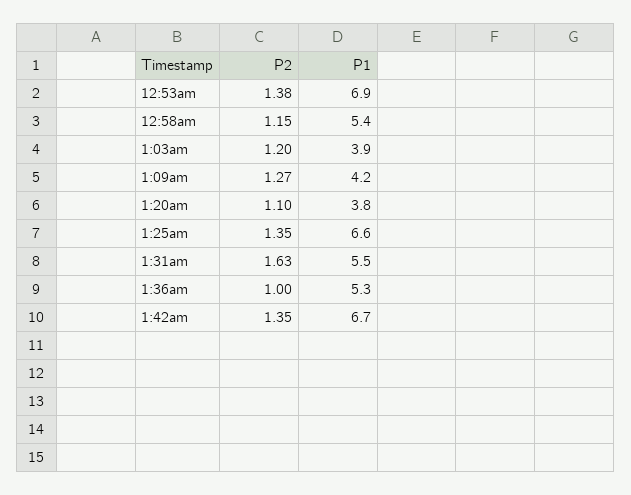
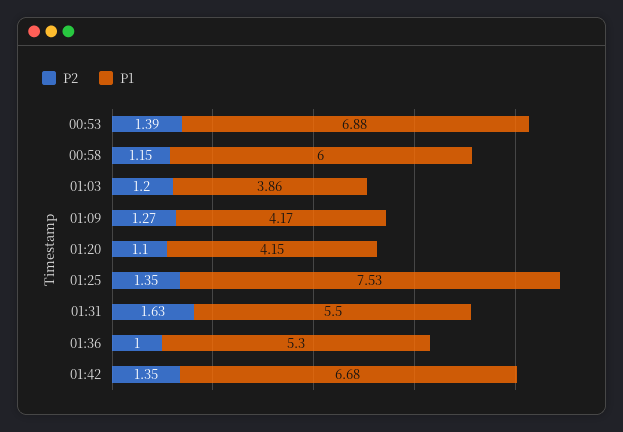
P2, 12:53am: 1.38 -> 1.39
P1, 12:58am: 5.4 -> 6
P1, 1:20am: 3.8 -> 4.15
P1, 1:25am: 6.6 -> 7.53

